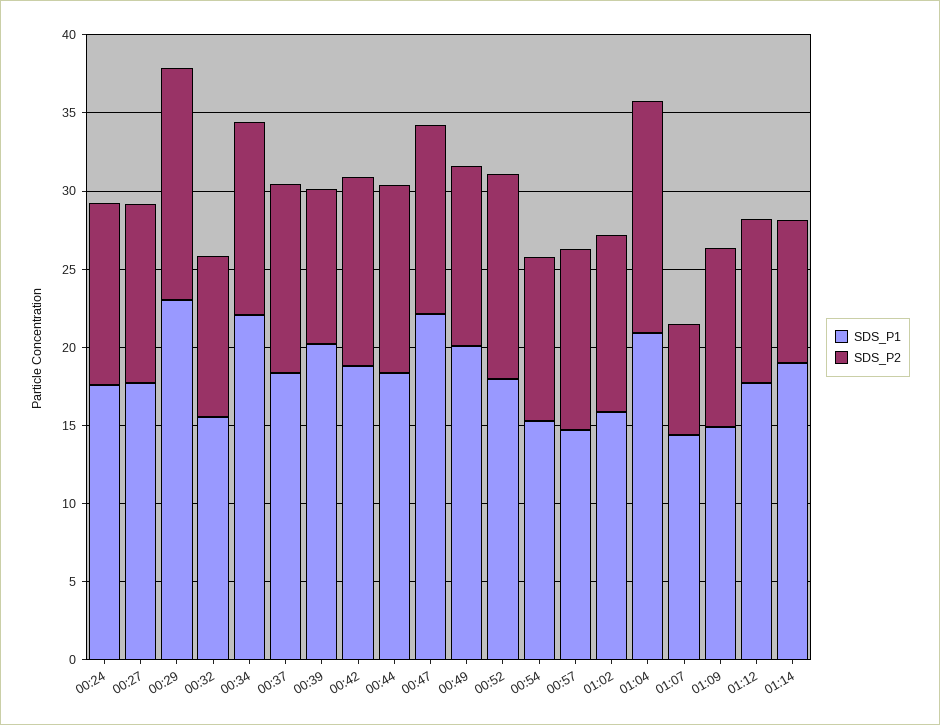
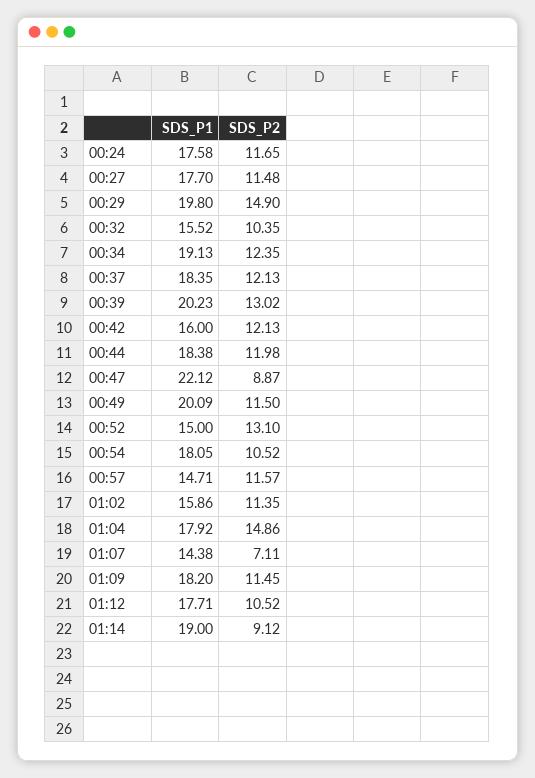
SDS_P1, 00:29: 23 -> 19.8
SDS_P1, 00:34: 22 -> 19.13
SDS_P2, 00:39: 10 -> 13.02
SDS_P1, 00:42: 19 -> 16
SDS_P2, 00:47: 12 -> 8.87
SDS_P1, 00:52: 18 -> 15
SDS_P1, 00:54: 15 -> 18.05
SDS_P1, 01:04: 21 -> 17.92
SDS_P1, 01:09: 15 -> 18.2

